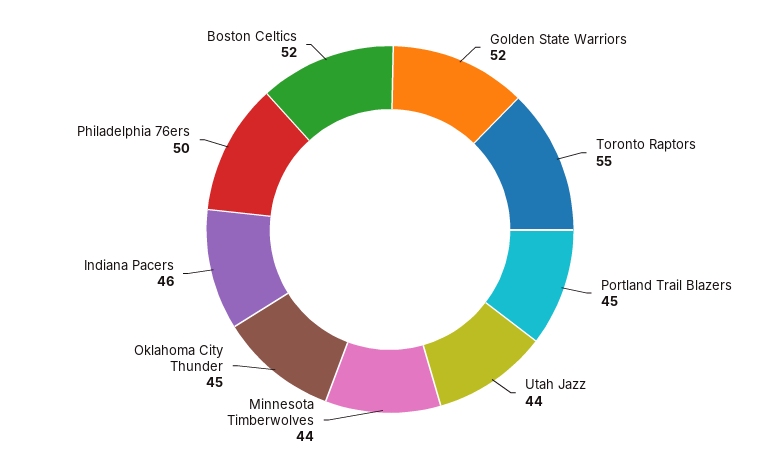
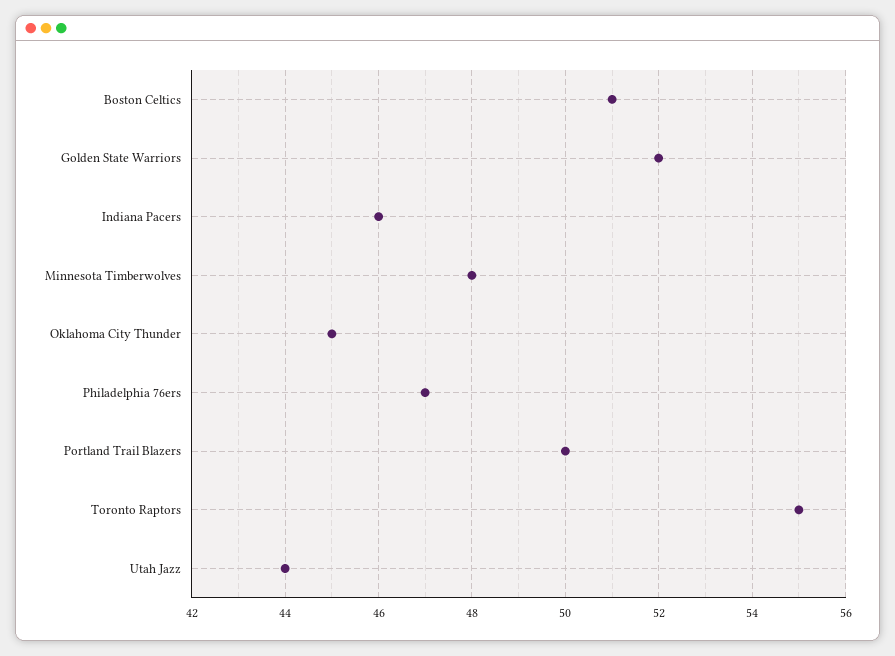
Portland Trail Blazers: 45 -> 50
Minnesota Timberwolves: 44 -> 48
Philadelphia 76ers: 50 -> 47
Boston Celtics: 52 -> 51

